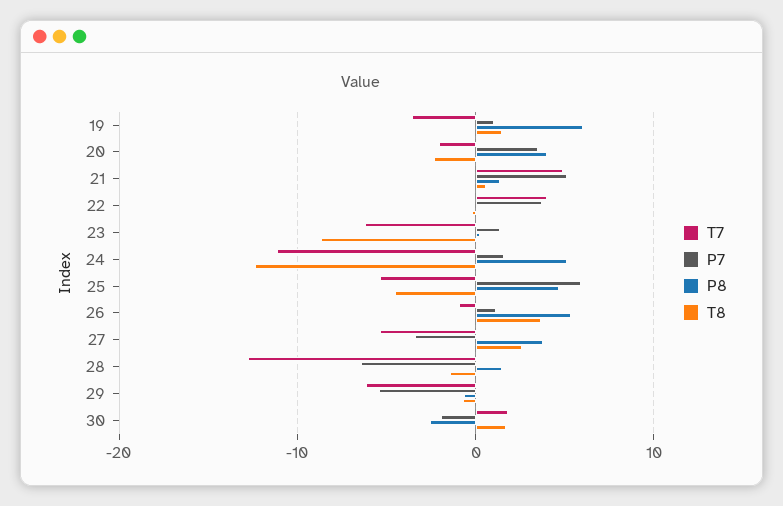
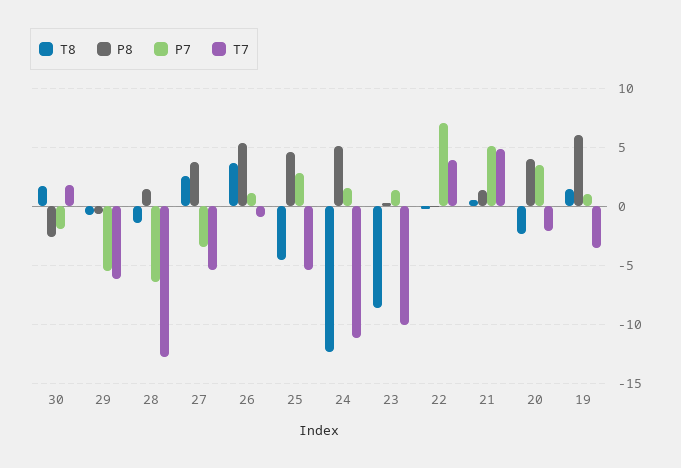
P7, 22: 4 -> 7
T7, 23: -6 -> -10
P7, 25: 6 -> 3

